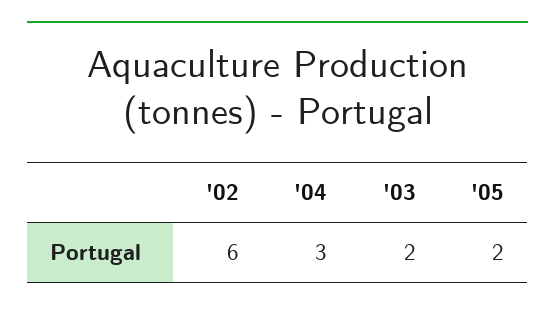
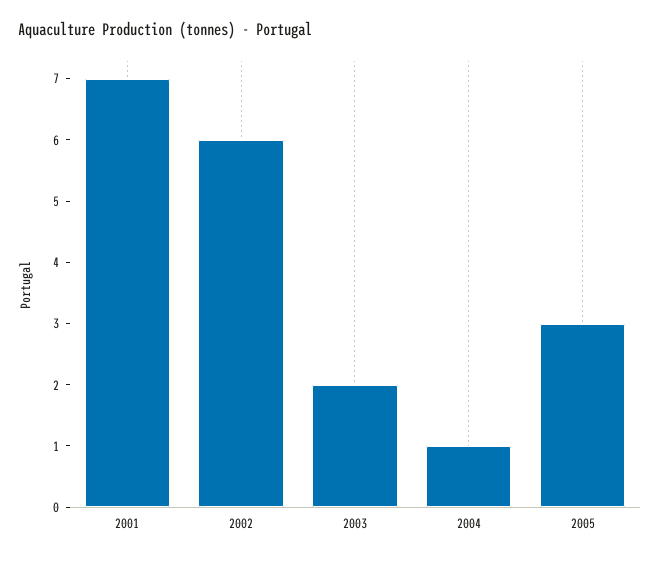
'04: 3 -> 1
'05: 2 -> 3
2001: none -> 7

